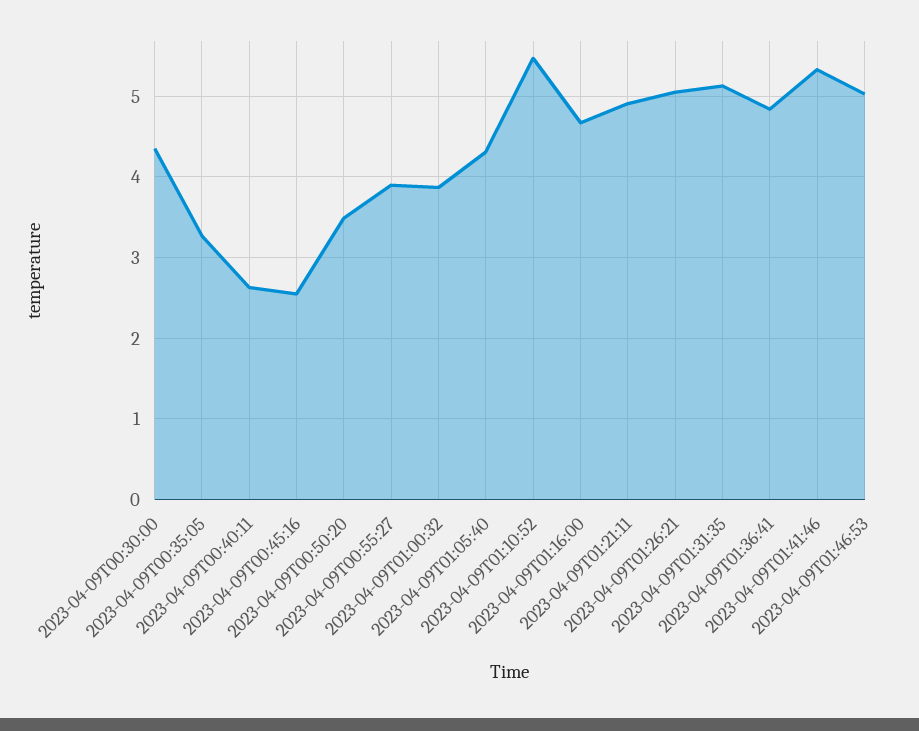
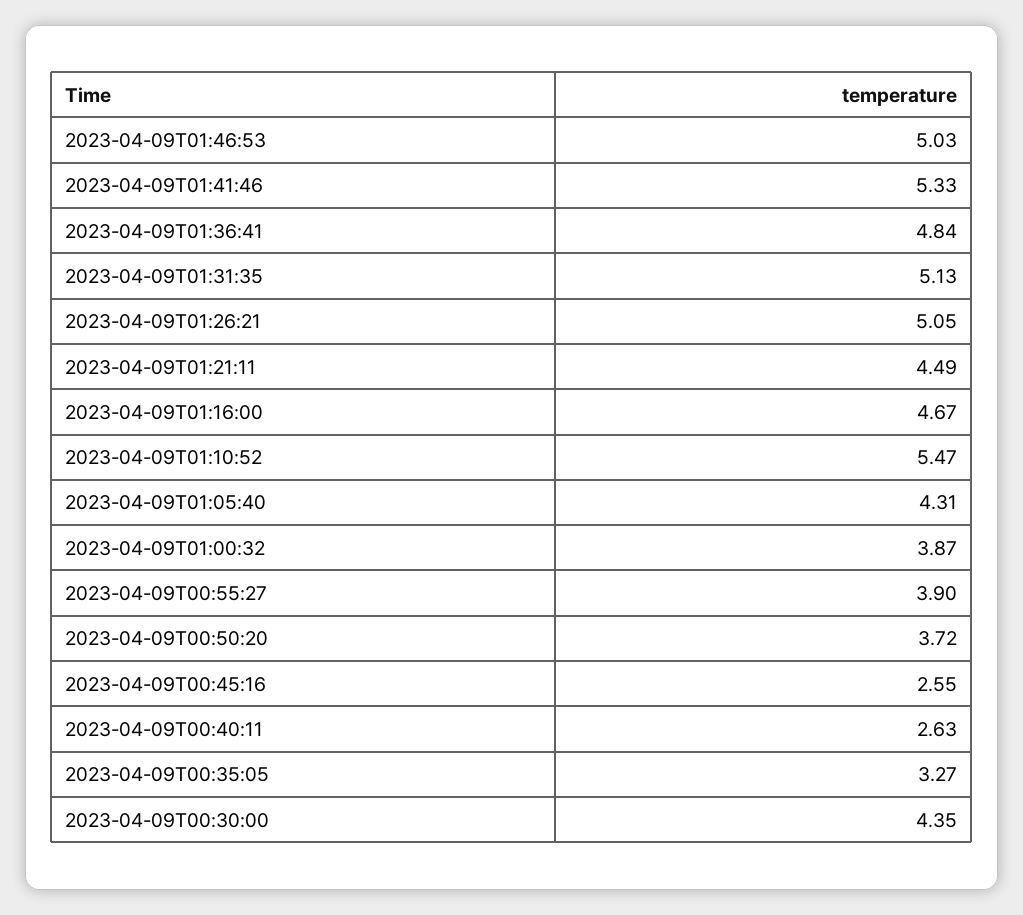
2023-04-09T00:50:20: 3.5 -> 3.72
2023-04-09T01:21:11: 4.9 -> 4.49

